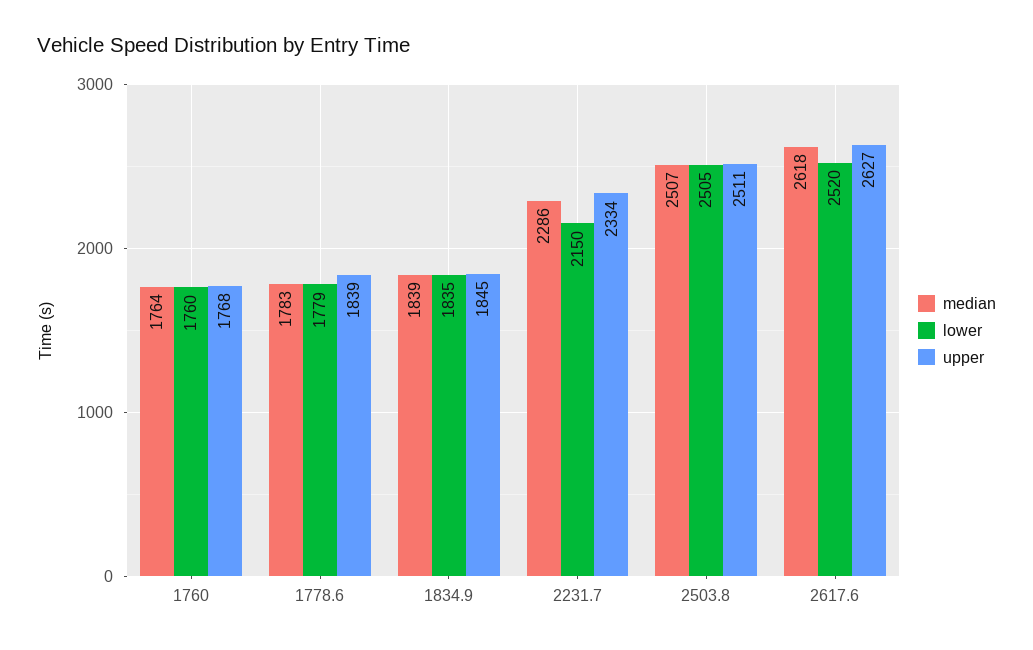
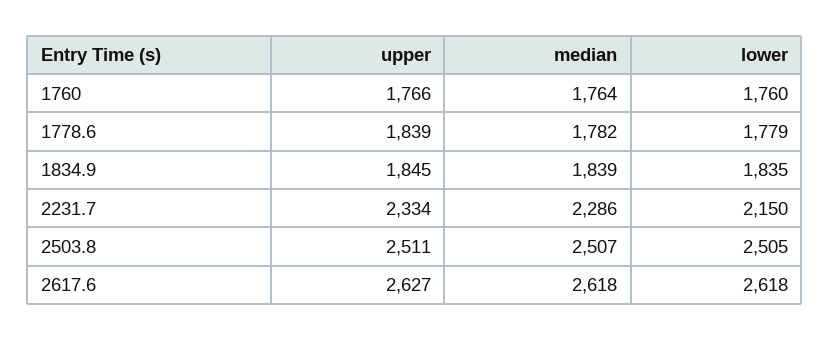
upper, 1760: 1768 -> 1766
median, 1778.6: 1783 -> 1782
lower, 2617.6: 2520 -> 2618

